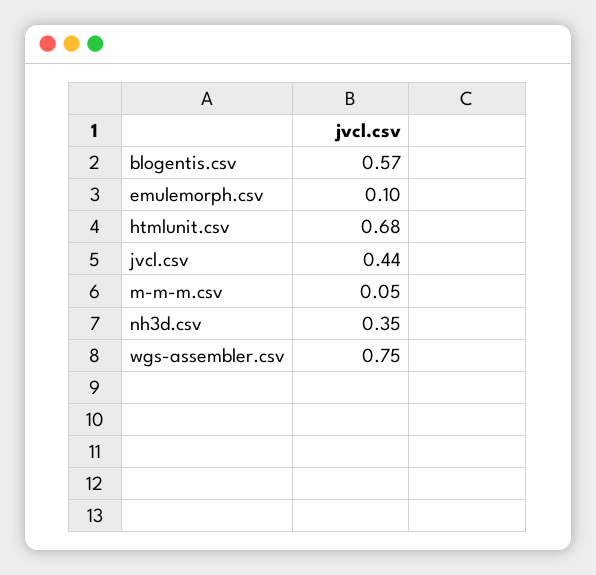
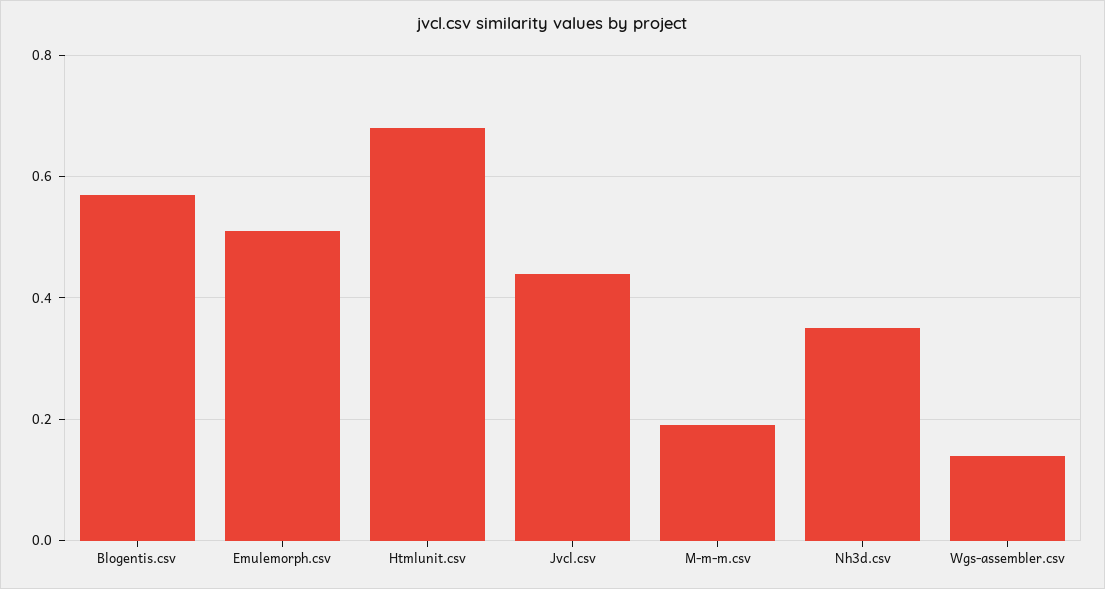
emulemorph.csv: 0.1 -> 0.5
m-m-m.csv: 0.05 -> 0.2
wgs-assembler.csv: 0.75 -> 0.15

